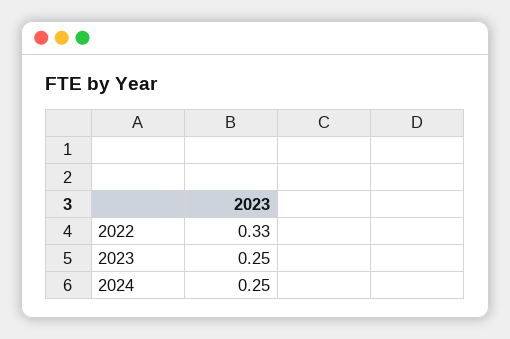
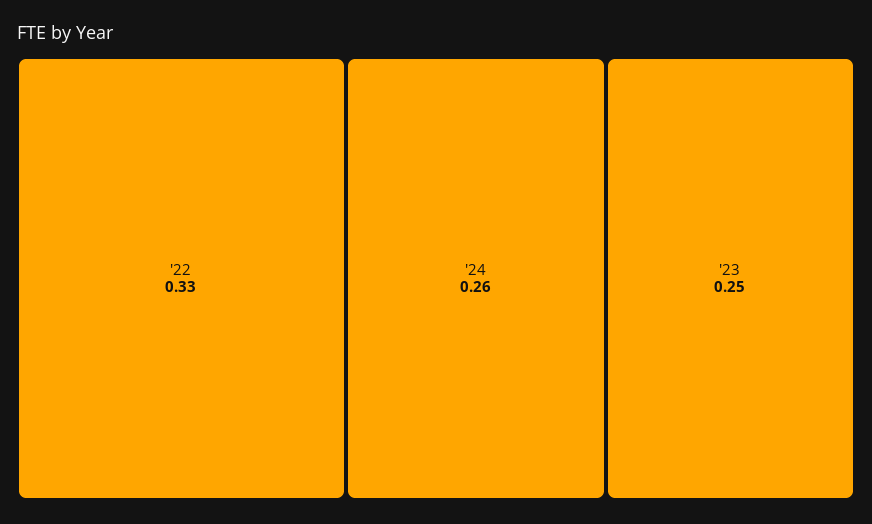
2024: 0.25 -> 0.26

